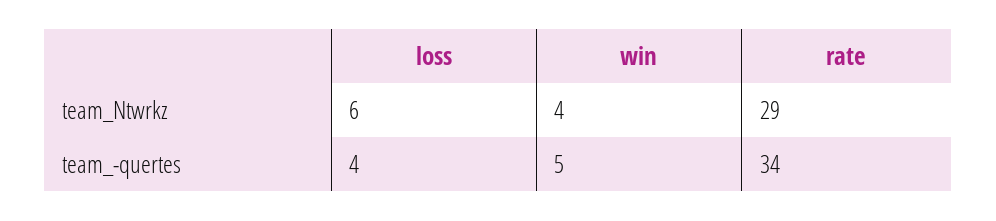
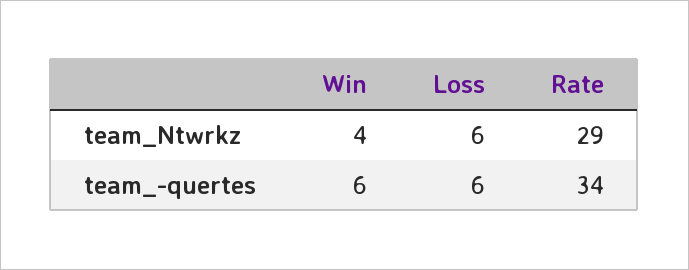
loss, team_-quertes: 4 -> 6
win, team_-quertes: 5 -> 6

